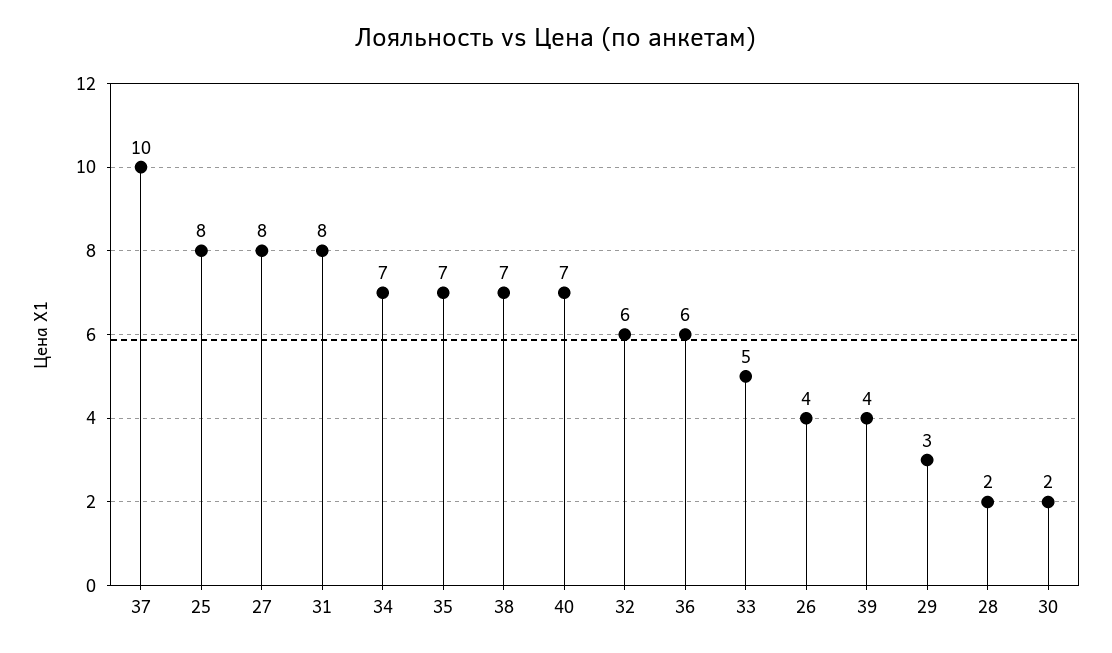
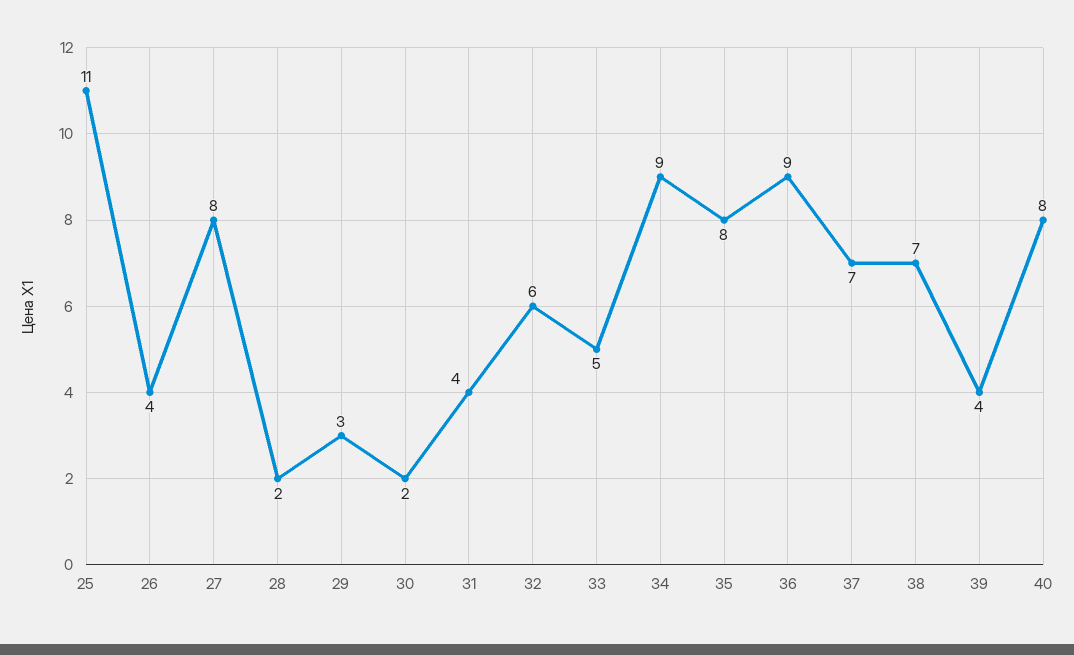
37: 10 -> 7
25: 8 -> 11
31: 8 -> 4
34: 7 -> 9
35: 7 -> 8
40: 7 -> 8
36: 6 -> 9

